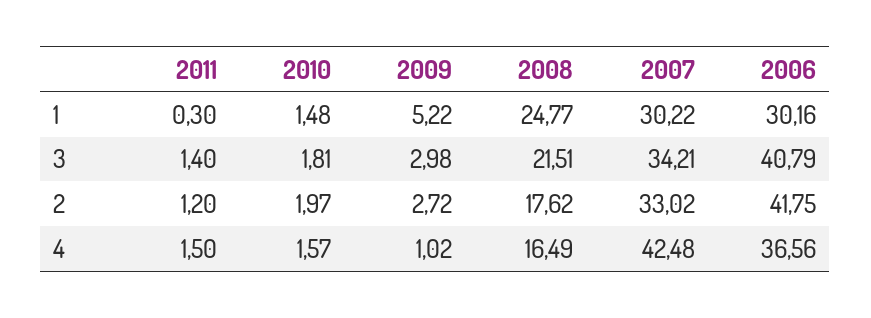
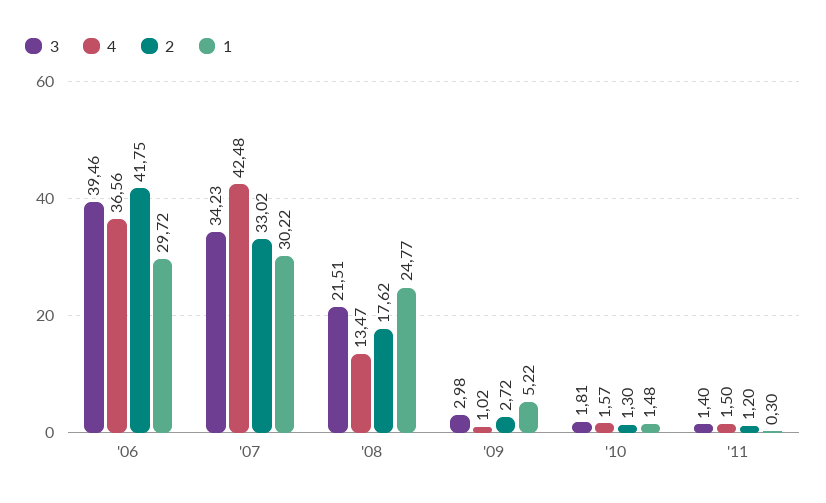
1, 2006: 30.16 -> 29.72
3, 2007: 34.21 -> 34.23
3, 2006: 40.79 -> 39.46
2, 2010: 1.97 -> 1.3
4, 2008: 16.49 -> 13.47

